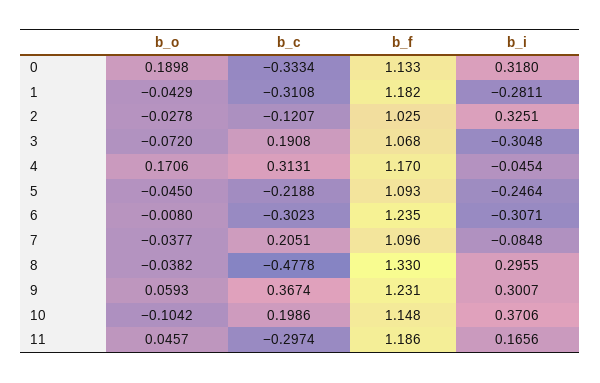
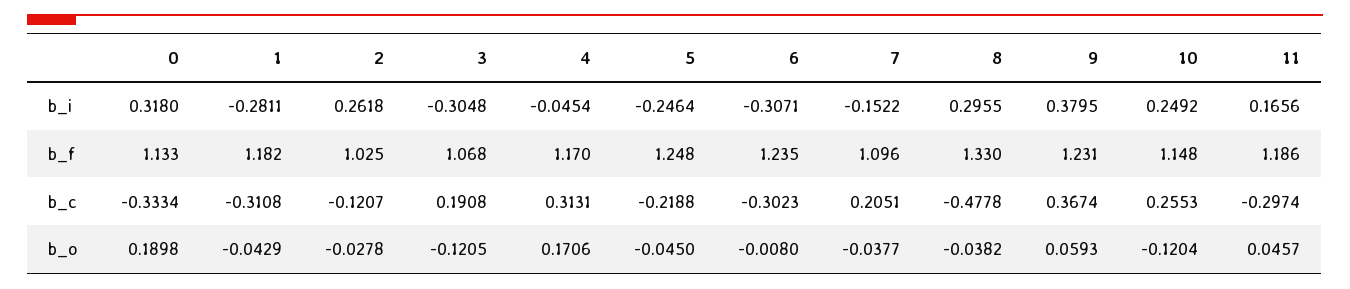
b_i, 2: 0.3251 -> 0.2618
b_o, 3: -0.072 -> -0.1205
b_f, 5: 1.093 -> 1.248
b_i, 7: -0.0848 -> -0.1522
b_i, 9: 0.3007 -> 0.3795
b_o, 10: -0.1042 -> -0.1204
b_c, 10: 0.1986 -> 0.2553
b_i, 10: 0.3706 -> 0.2492

